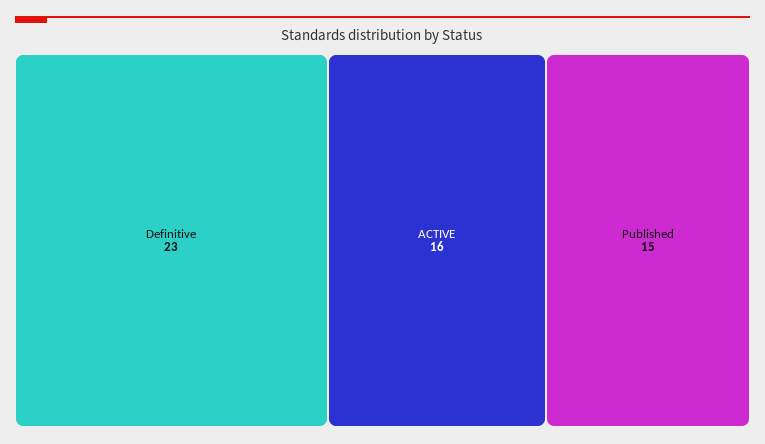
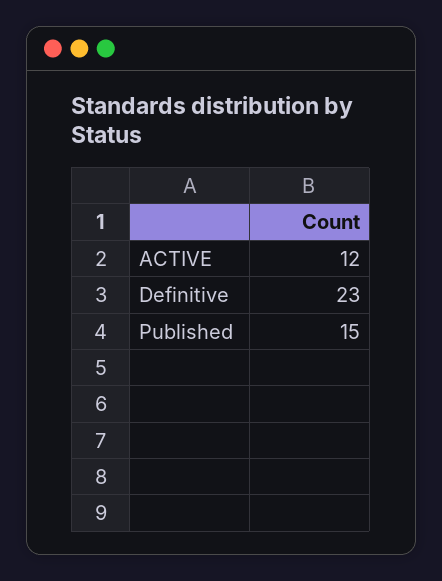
ACTIVE: 16 -> 12

